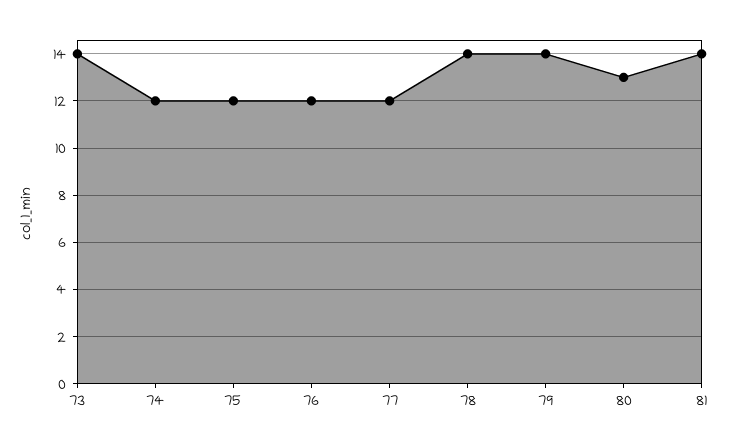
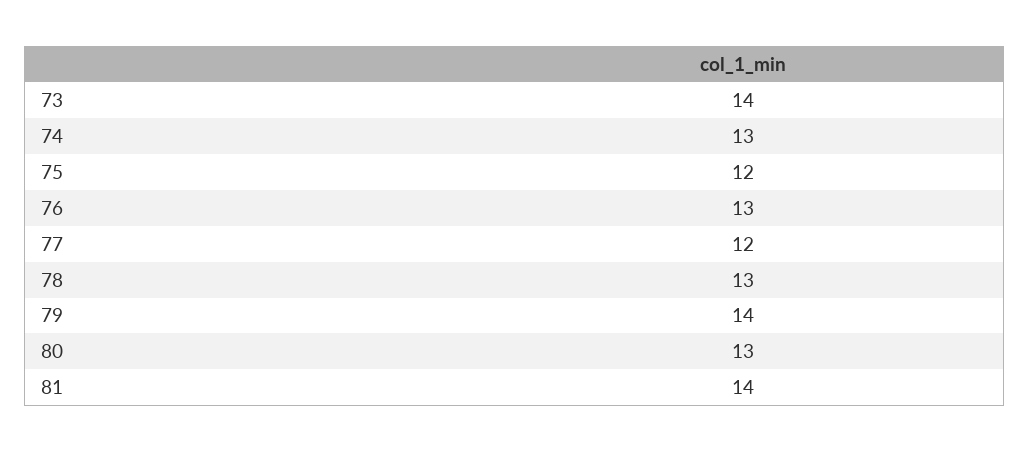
74: 12 -> 13
76: 12 -> 13
78: 14 -> 13

